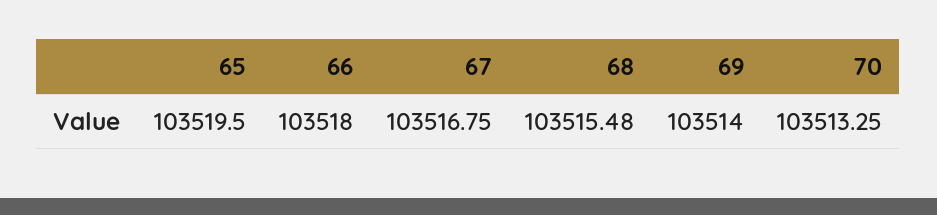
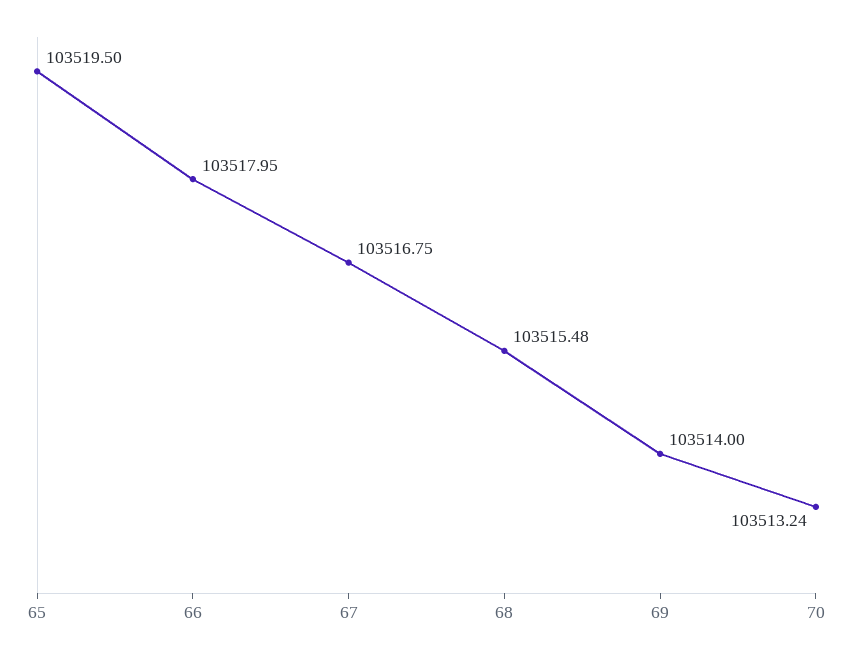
66: 103518 -> 103517.95
70: 103513.25 -> 103513.24

